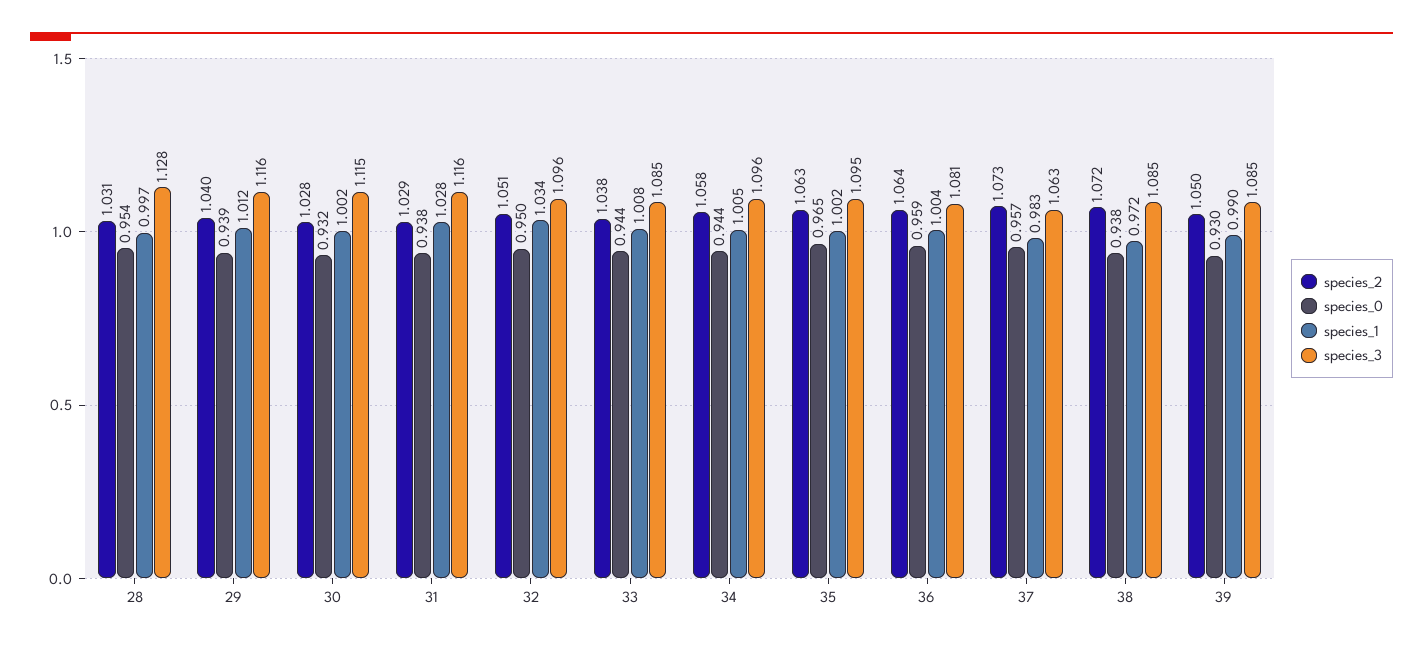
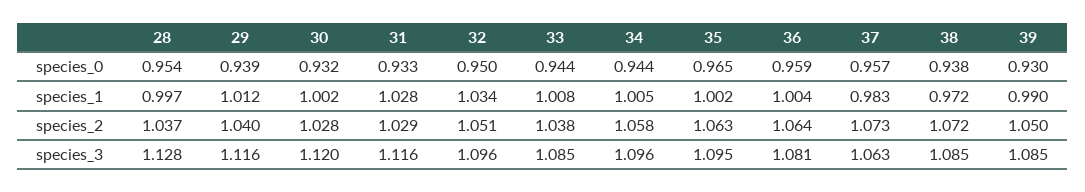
species_2, 28: 1.031 -> 1.037
species_3, 30: 1.115 -> 1.12
species_0, 31: 0.938 -> 0.933

